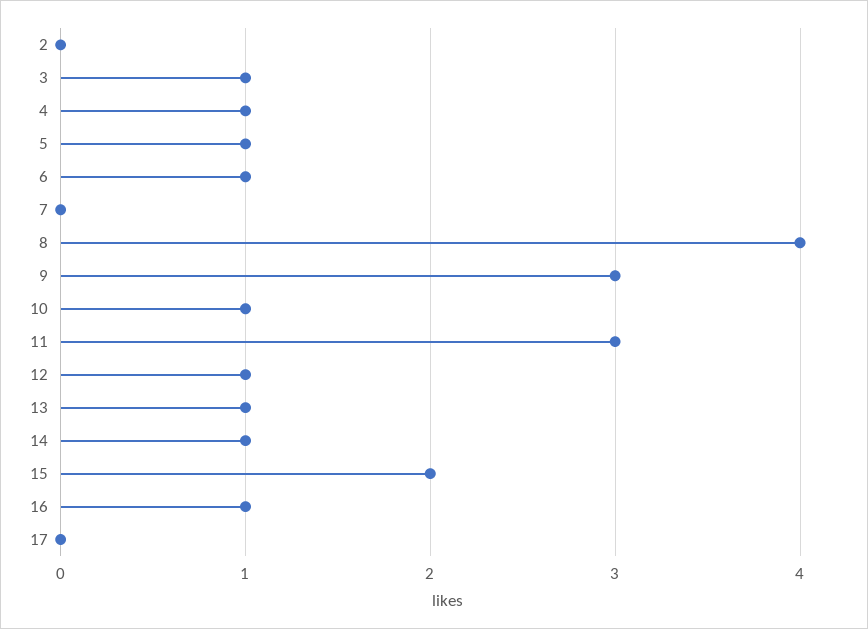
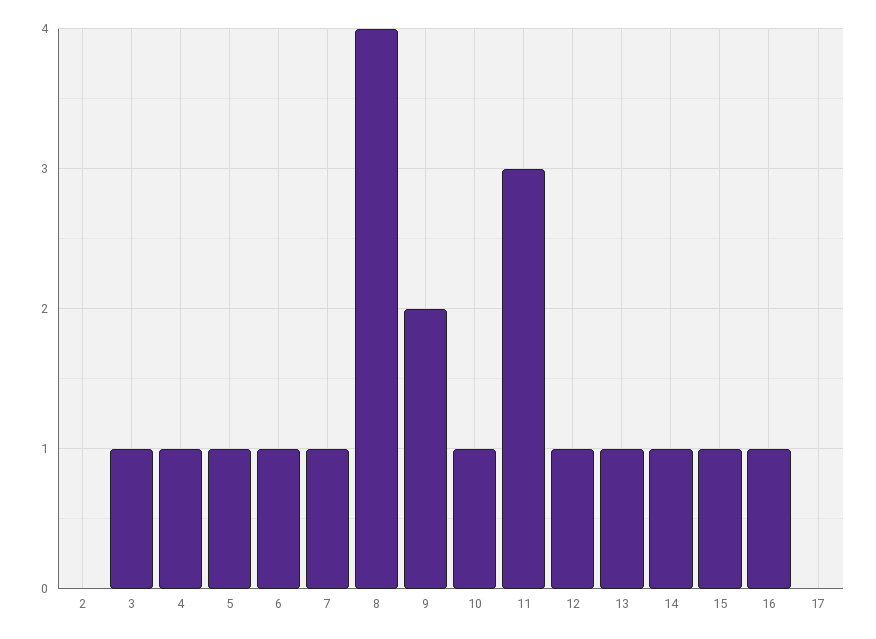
7: 0 -> 1
9: 3 -> 2
15: 2 -> 1

